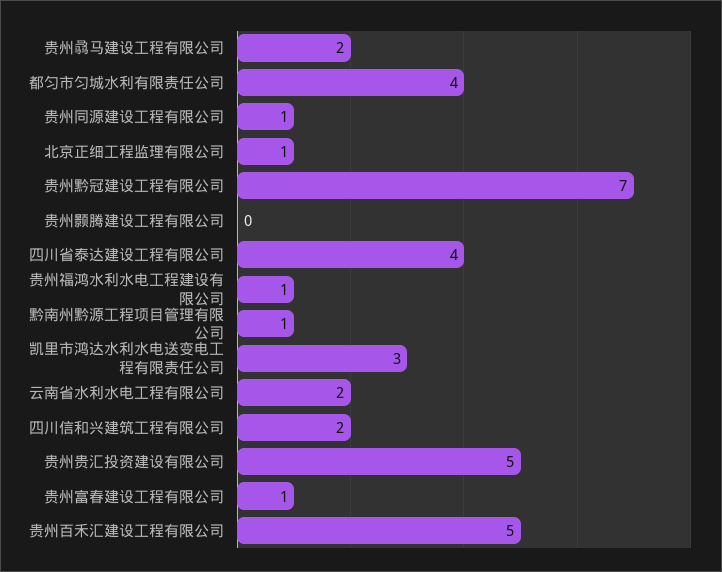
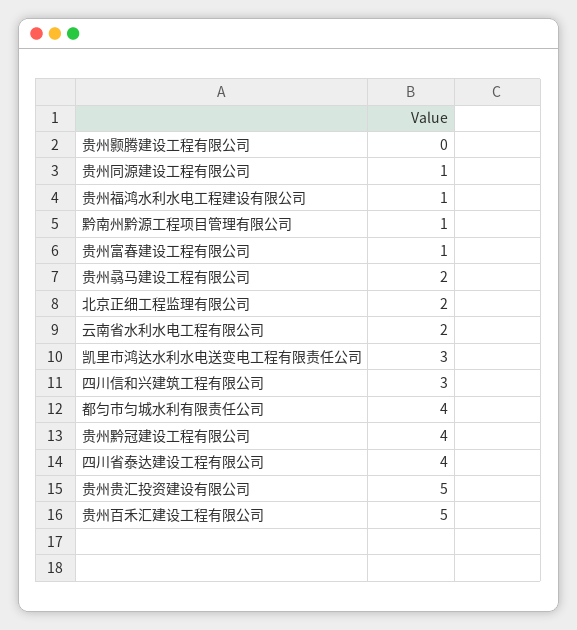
北京正细工程监理有限公司: 1 -> 2
贵州黔冠建设工程有限公司: 7 -> 4
四川信和兴建筑工程有限公司: 2 -> 3

